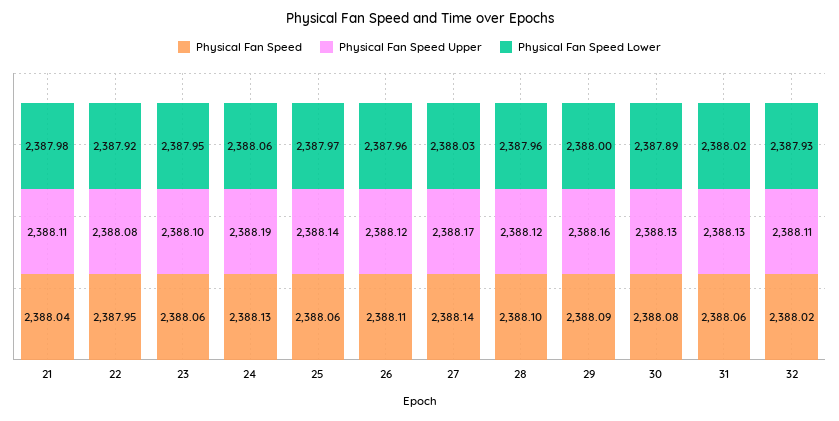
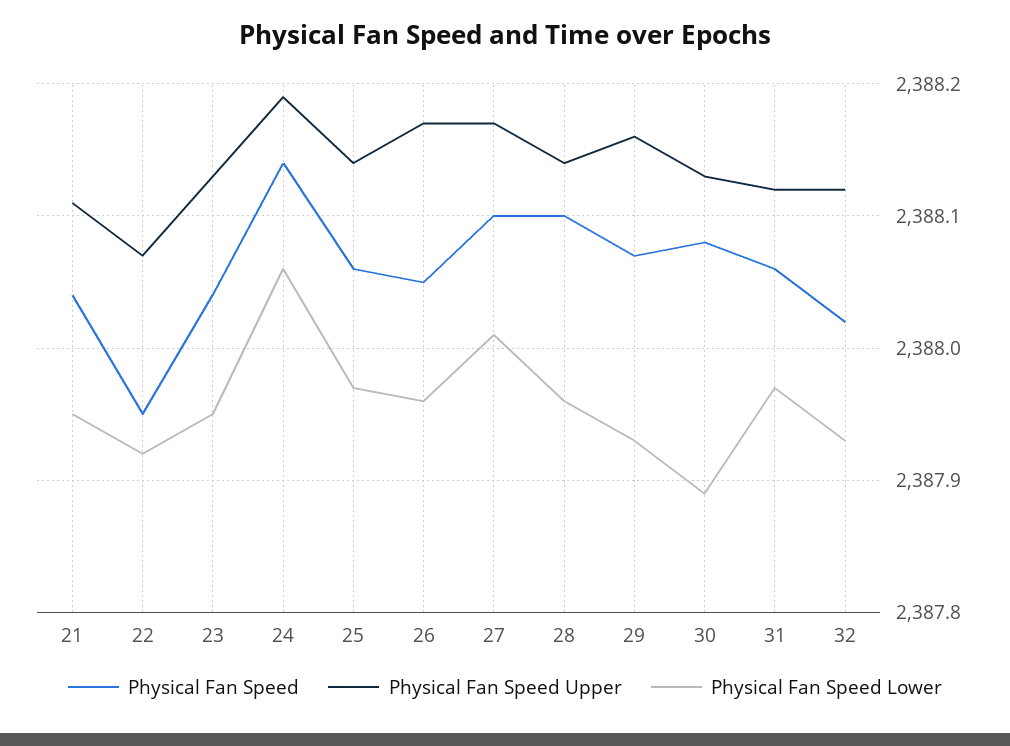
Physical Fan Speed Lower, 21: 2387.98 -> 2387.95
Physical Fan Speed Upper, 22: 2388.08 -> 2388.07
Physical Fan Speed, 23: 2388.06 -> 2388.04
Physical Fan Speed Upper, 23: 2388.1 -> 2388.13
Physical Fan Speed, 24: 2388.13 -> 2388.14
Physical Fan Speed, 26: 2388.11 -> 2388.05
Physical Fan Speed Upper, 26: 2388.12 -> 2388.17
Physical Fan Speed, 27: 2388.14 -> 2388.1
Physical Fan Speed Lower, 27: 2388.03 -> 2388.01
Physical Fan Speed Upper, 28: 2388.12 -> 2388.14
Physical Fan Speed, 29: 2388.09 -> 2388.07
Physical Fan Speed Lower, 29: 2388 -> 2387.93
Physical Fan Speed Upper, 31: 2388.13 -> 2388.12
Physical Fan Speed Lower, 31: 2388.02 -> 2387.97
Physical Fan Speed Upper, 32: 2388.11 -> 2388.12

